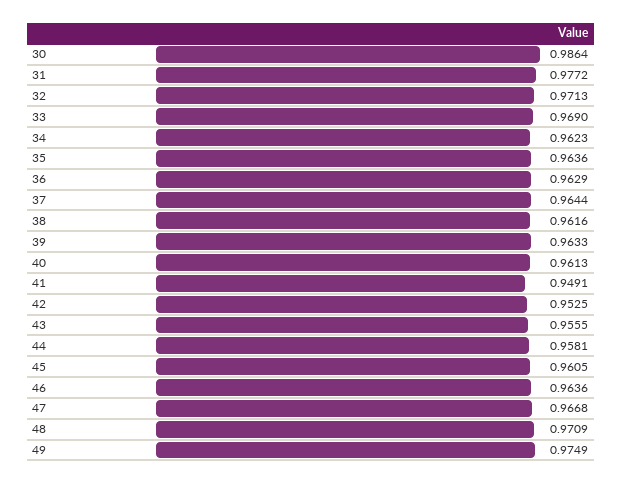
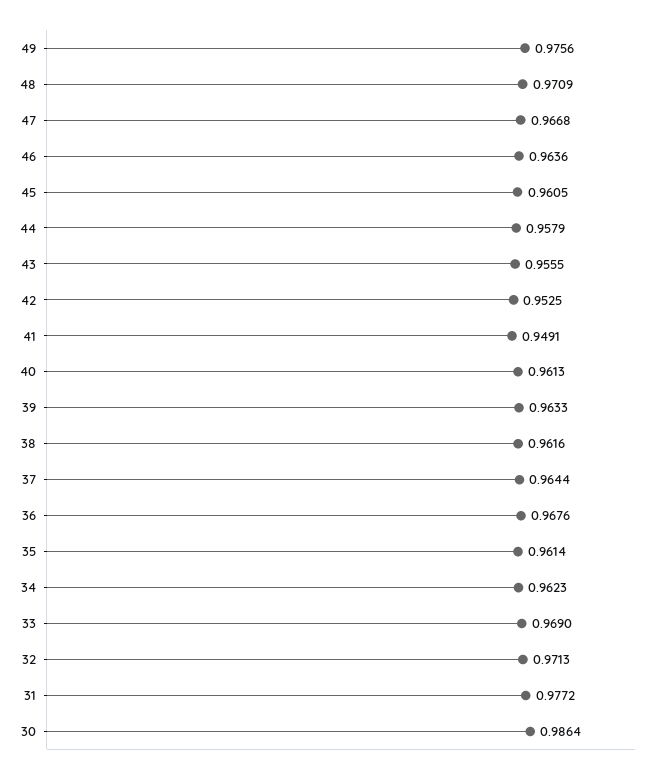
35: 0.9636 -> 0.9614
36: 0.9629 -> 0.9676
44: 0.9581 -> 0.9579
49: 0.9749 -> 0.9756

